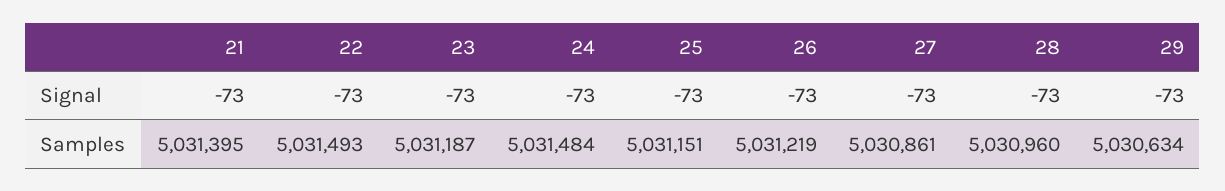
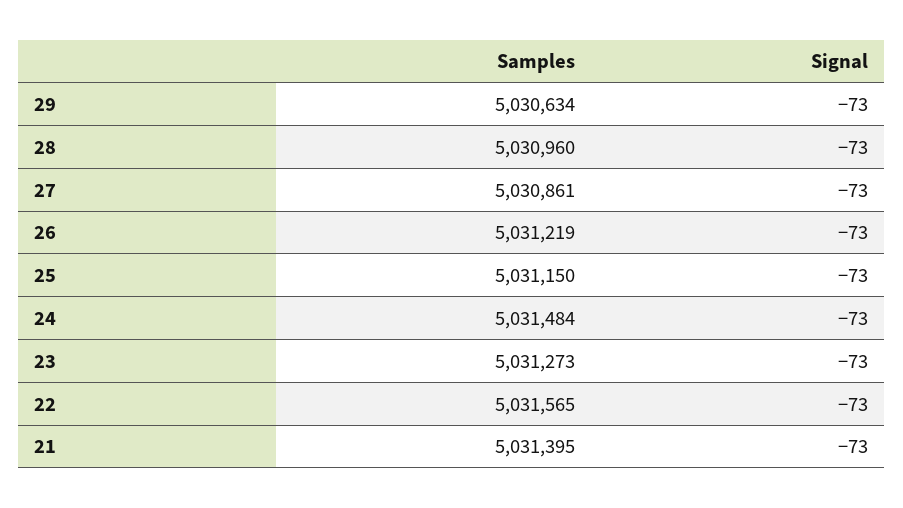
22, Samples: 5031493 -> 5031565
23, Samples: 5031187 -> 5031273
25, Samples: 5031151 -> 5031150

